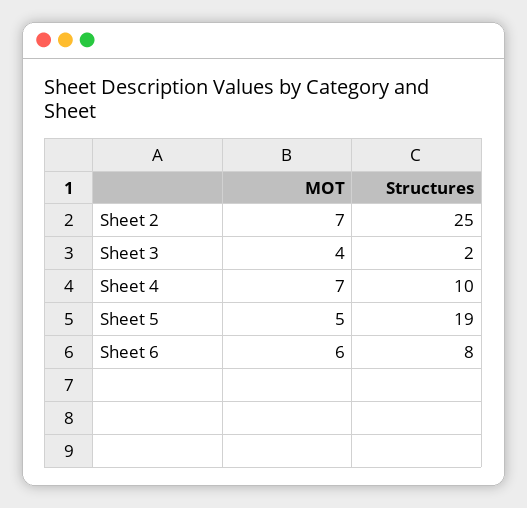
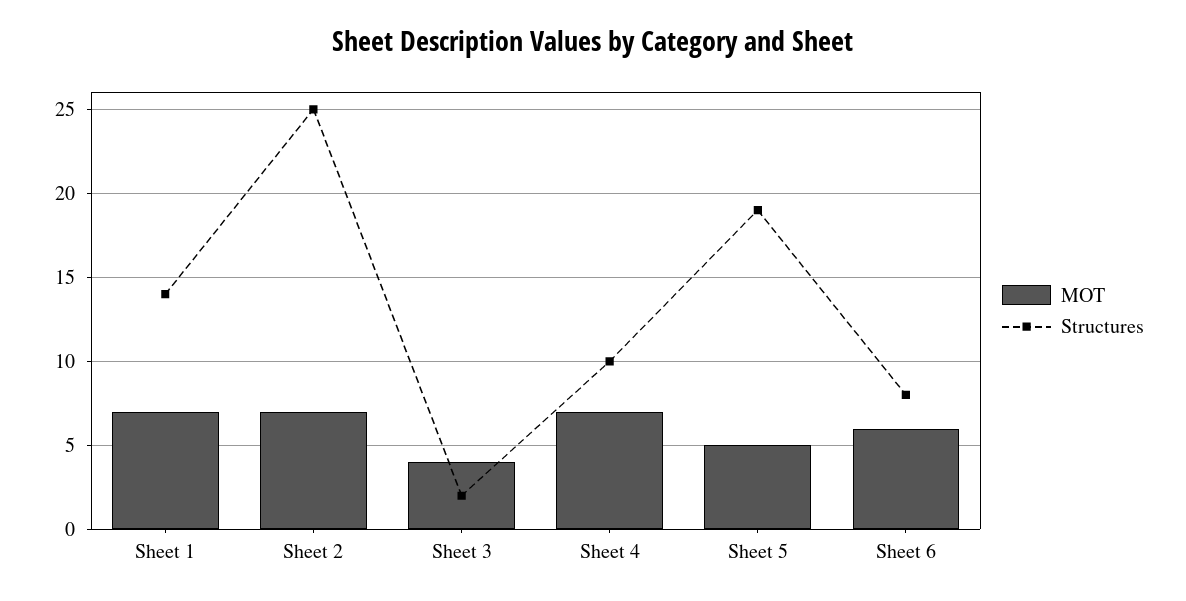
MOT, Sheet 1: none -> 7
Structures, Sheet 1: none -> 14

